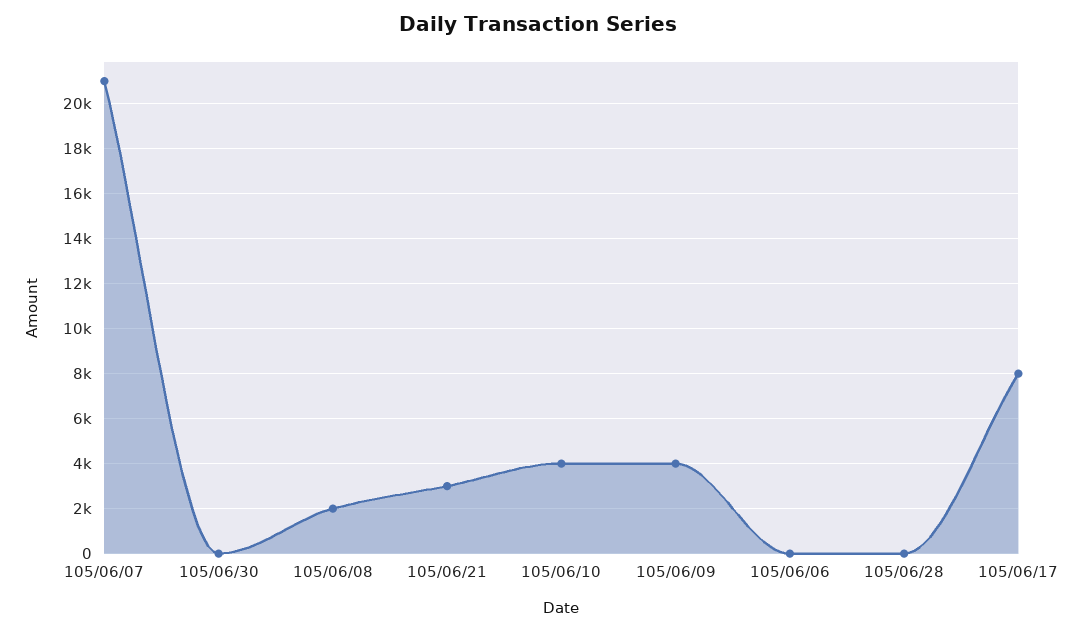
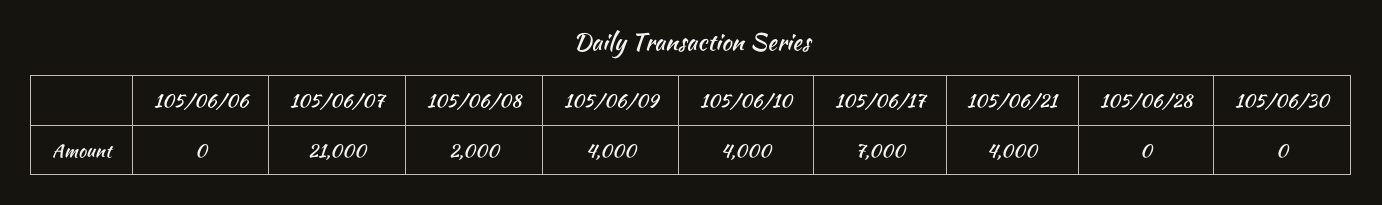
105/06/21: 3000 -> 4000
105/06/17: 8000 -> 7000

